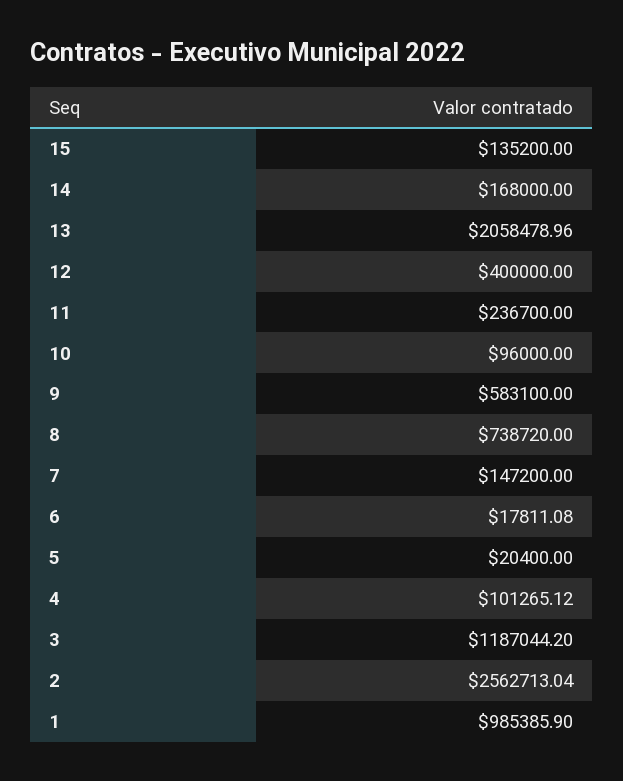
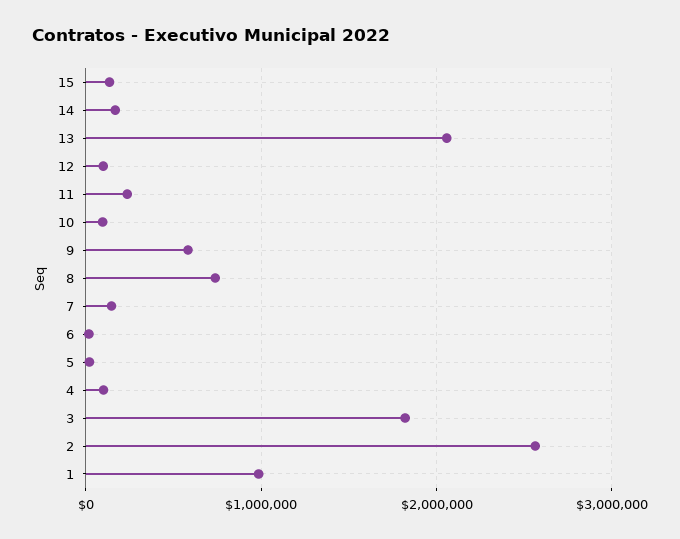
12: 400000 -> 100000
3: 1187044.2 -> 1800000

